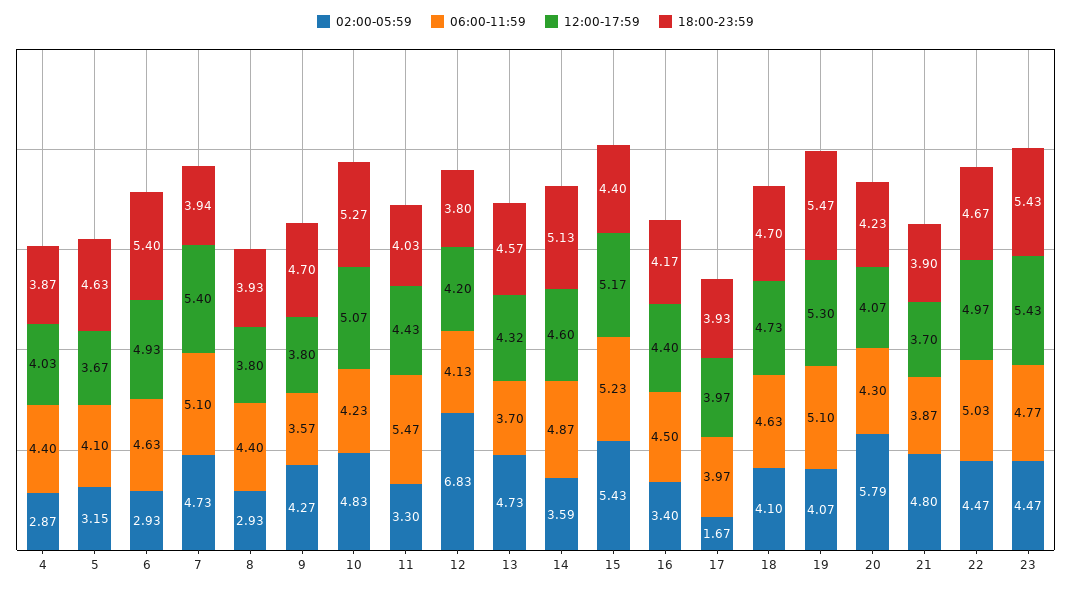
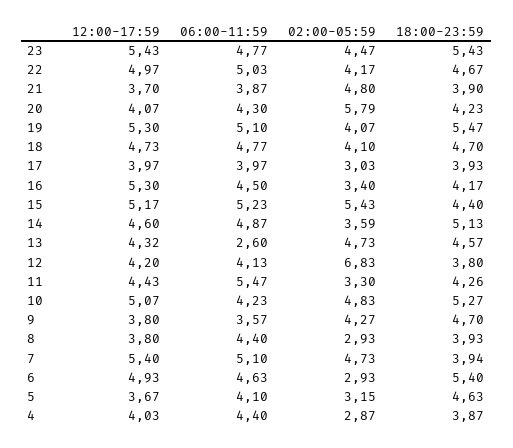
18:00-23:59, 11: 4.03 -> 4.26
06:00-11:59, 13: 3.7 -> 2.6
12:00-17:59, 16: 4.4 -> 5.3
02:00-05:59, 17: 1.67 -> 3.03
06:00-11:59, 18: 4.63 -> 4.77
02:00-05:59, 22: 4.47 -> 4.17

